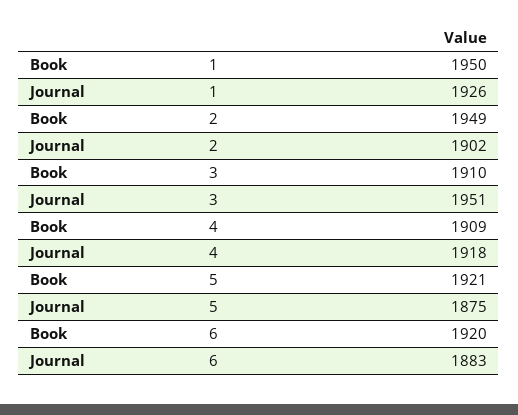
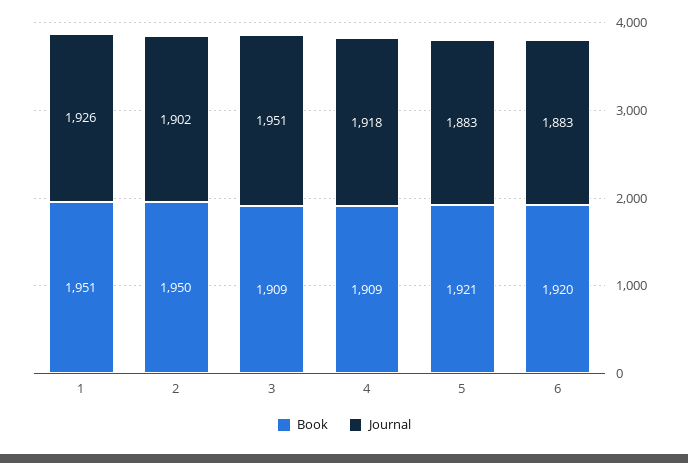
Book, 1: 1950 -> 1951
Book, 2: 1949 -> 1950
Book, 3: 1910 -> 1909
Journal, 5: 1875 -> 1883

